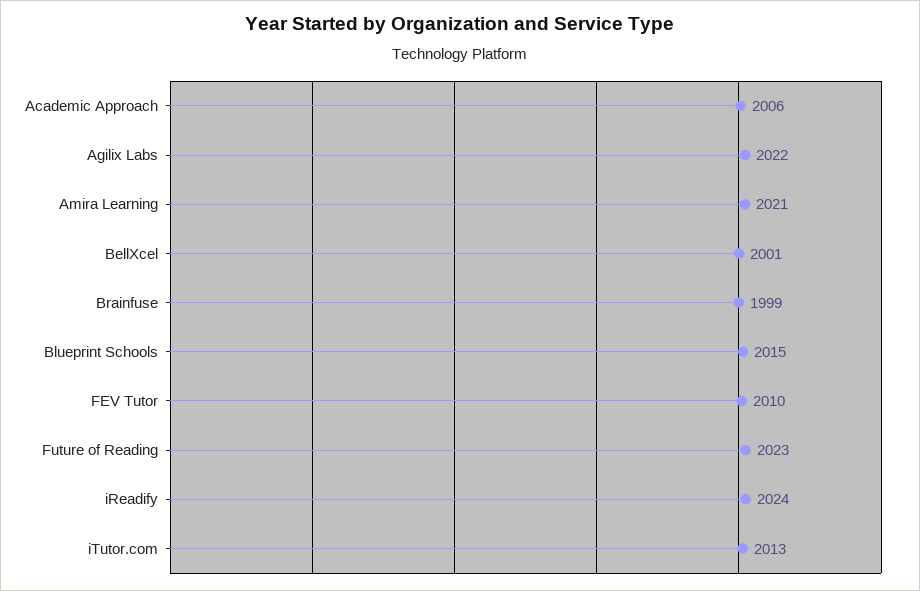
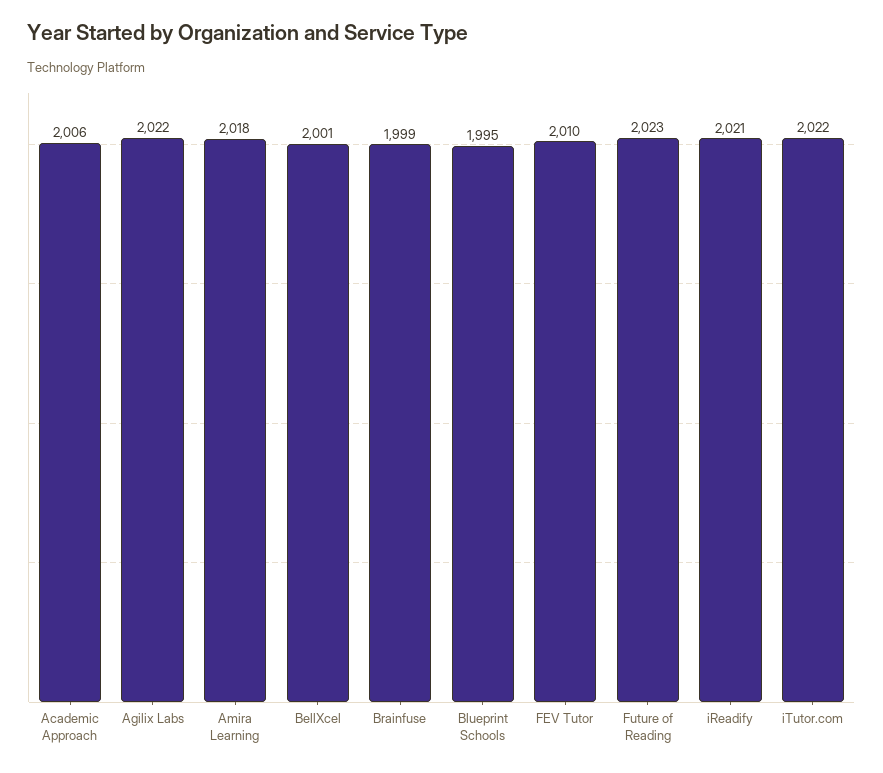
Amira Learning: 2021 -> 2018
Blueprint Schools: 2015 -> 1995
iReadify: 2024 -> 2021
iTutor.com: 2013 -> 2022

